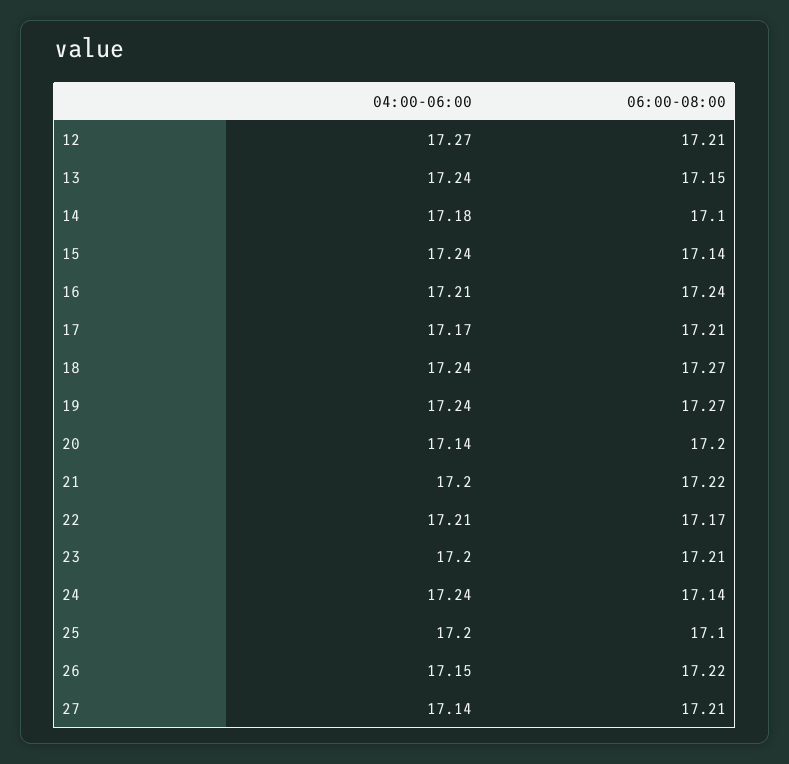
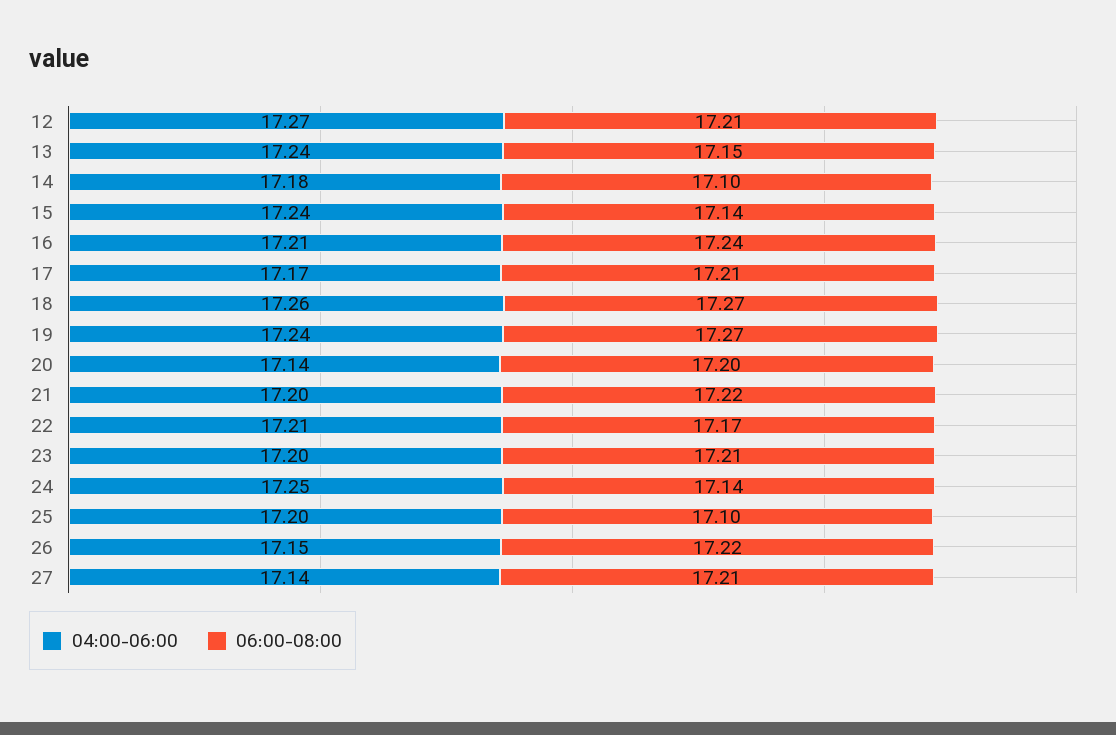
04:00-06:00, 18: 17.24 -> 17.26
04:00-06:00, 24: 17.24 -> 17.25

